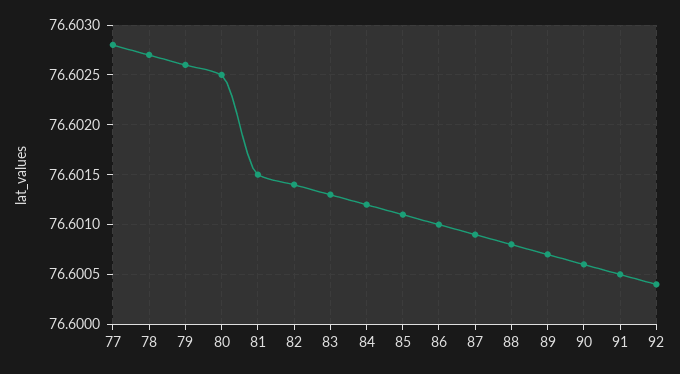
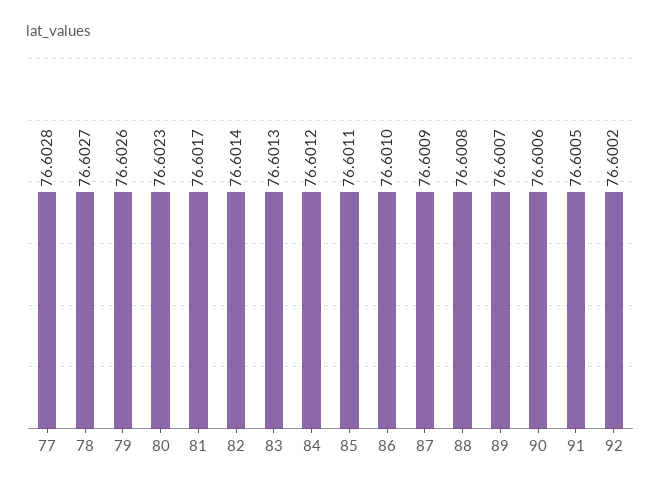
80: 76.6025 -> 76.6023
81: 76.6015 -> 76.6017
92: 76.6004 -> 76.6002

